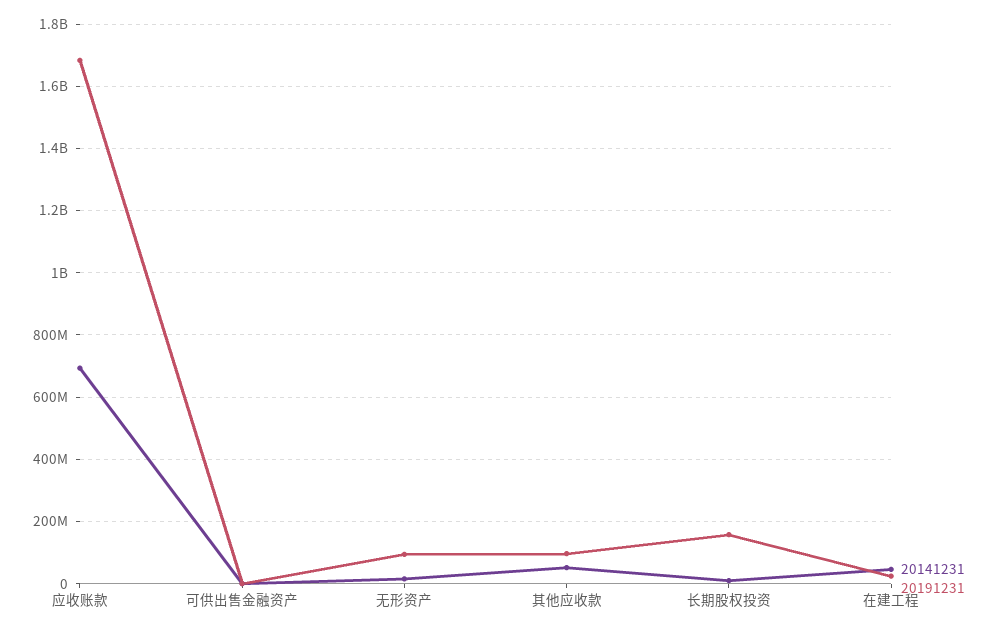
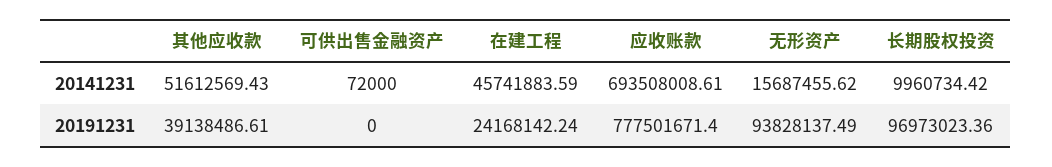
20191231, 应收账款: 1680000000 -> 777501671.4
20191231, 其他应收款: 100000000 -> 39138486.61
20191231, 长期股权投资: 160000000 -> 96973023.36

